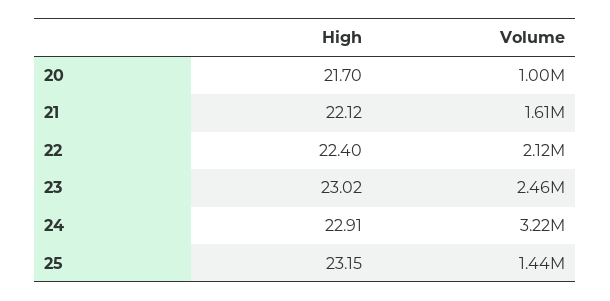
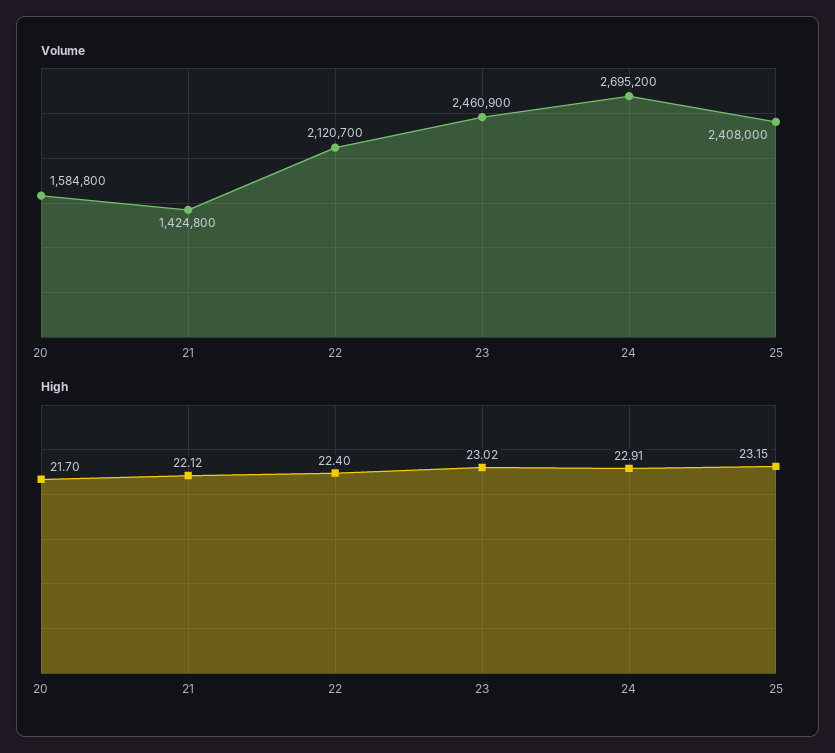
Volume, 20: 1000000 -> 1584800
Volume, 21: 1610000 -> 1424800
Volume, 24: 3220000 -> 2695200
Volume, 25: 1440000 -> 2408000

